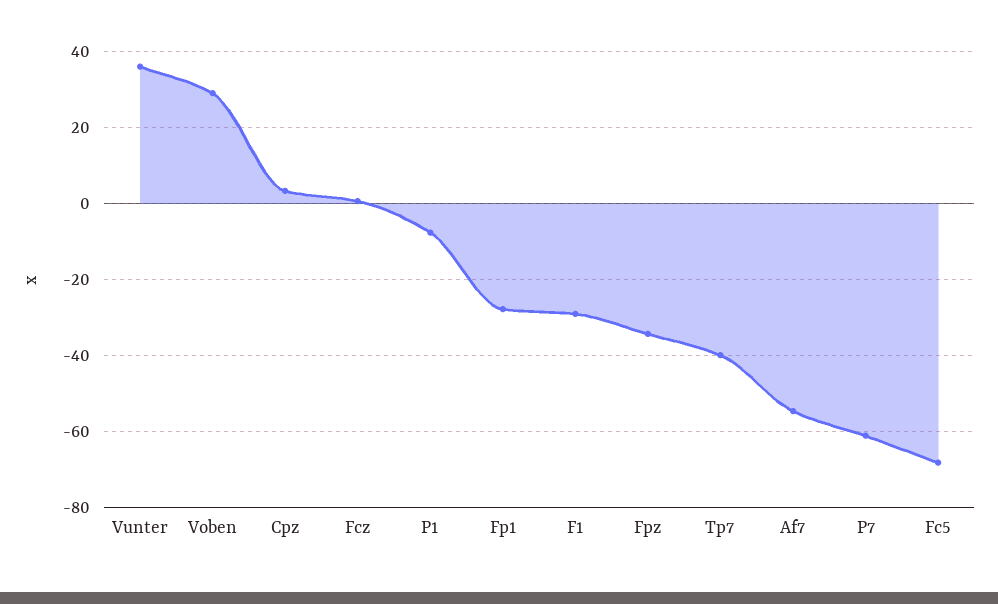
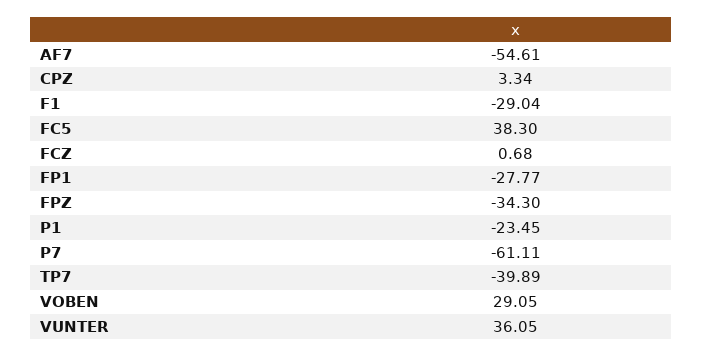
P1: -8 -> -23.45
Fc5: -68 -> 38.3

